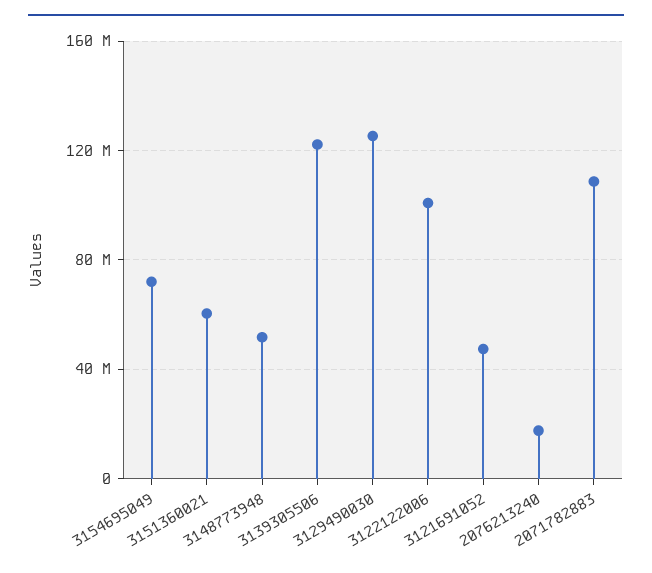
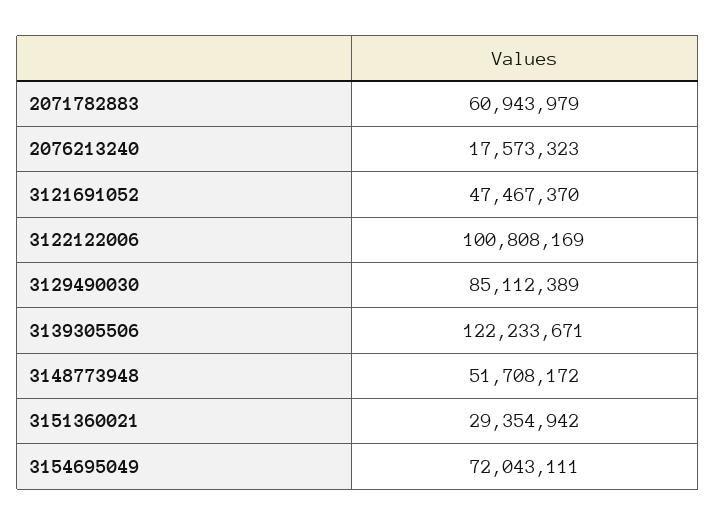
3151360021: 60000000 -> 29354942
3129490030: 125000000 -> 85112389
2071782883: 110000000 -> 60943979

